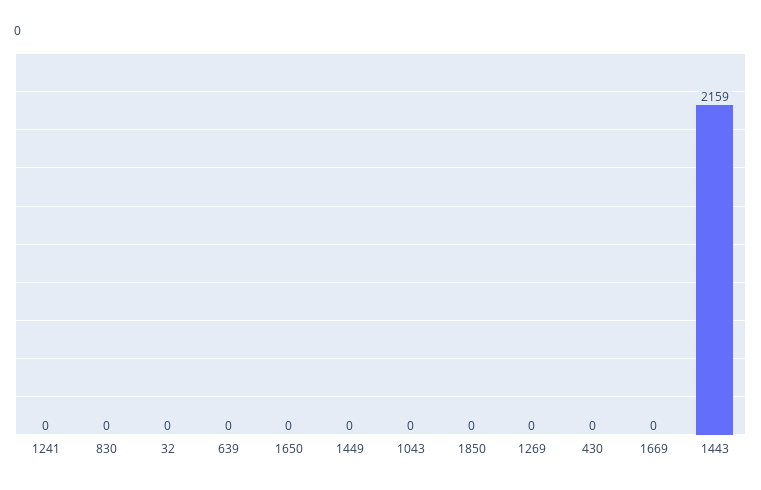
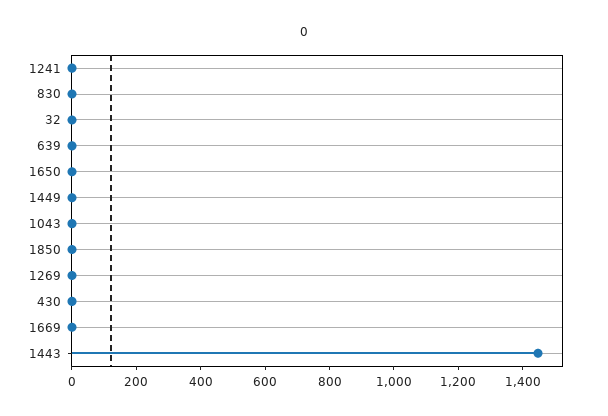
1443: 2159 -> 1450

